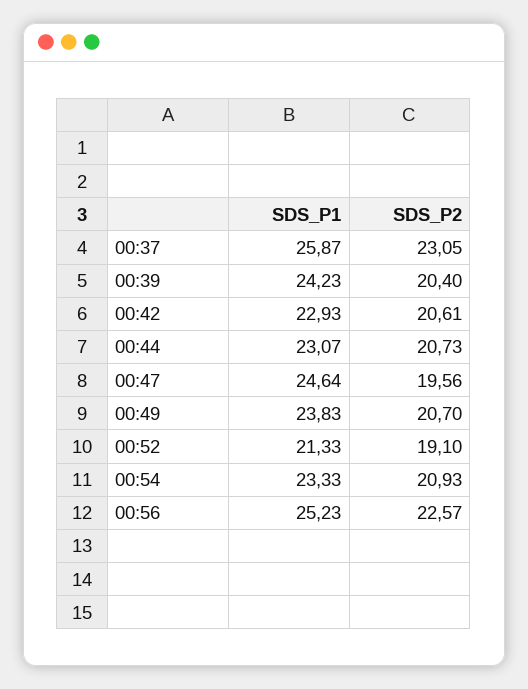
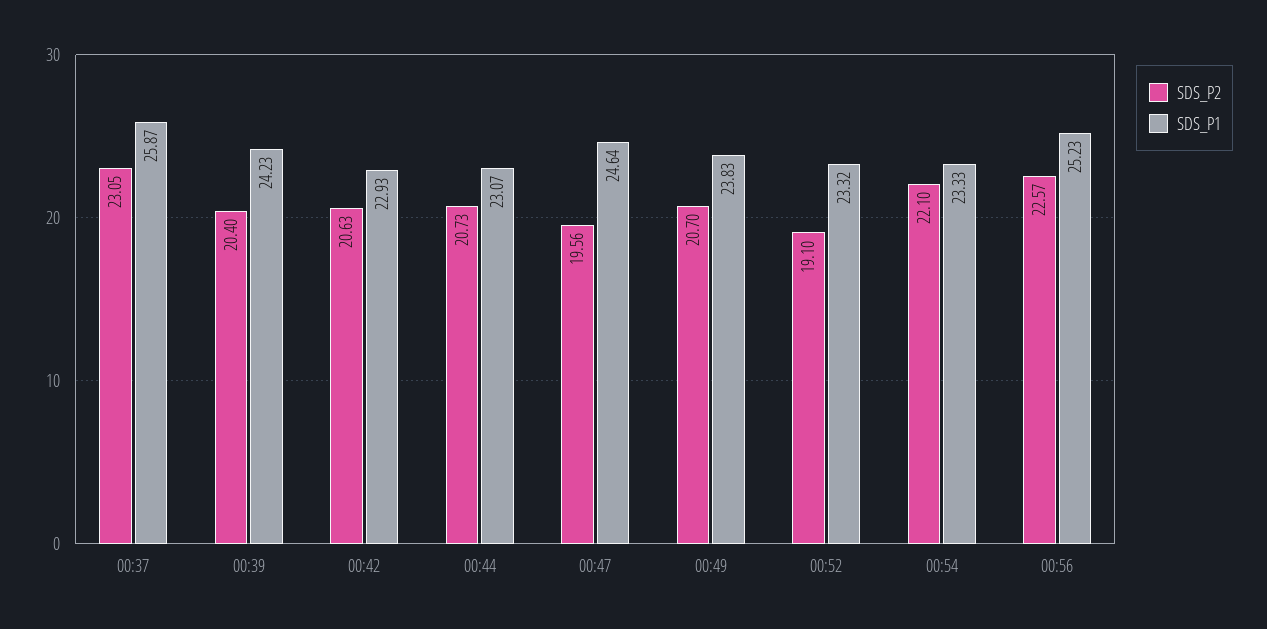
SDS_P2, 00:42: 20.61 -> 20.63
SDS_P1, 00:52: 21.33 -> 23.32
SDS_P2, 00:54: 20.93 -> 22.1

